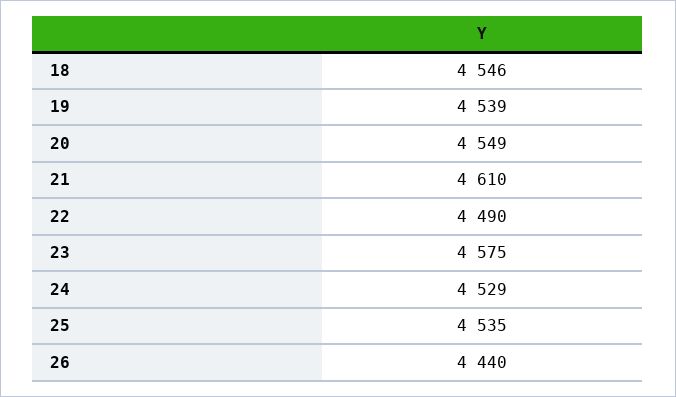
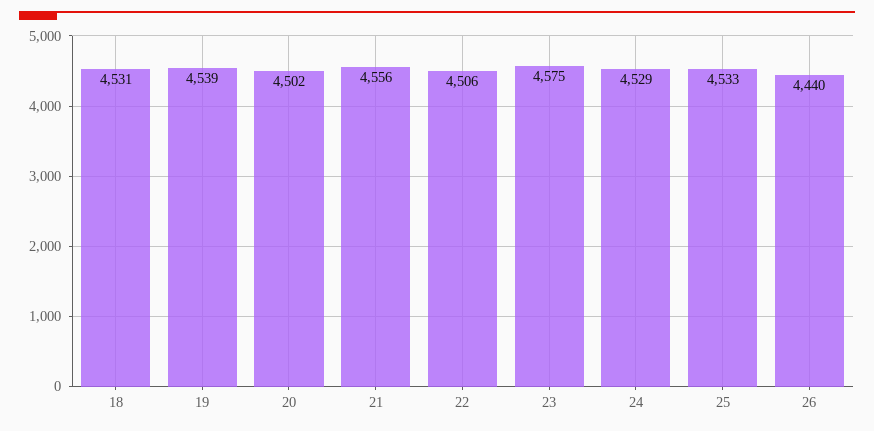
18: 4546 -> 4531
20: 4549 -> 4502
21: 4610 -> 4556
22: 4490 -> 4506
25: 4535 -> 4533

